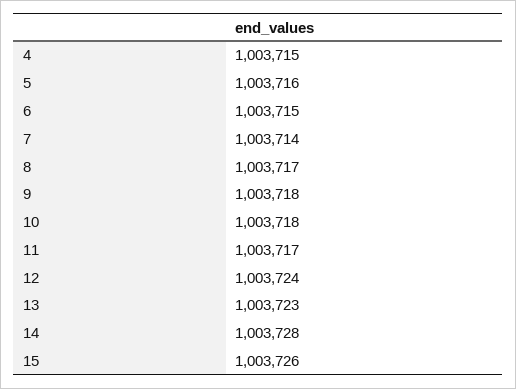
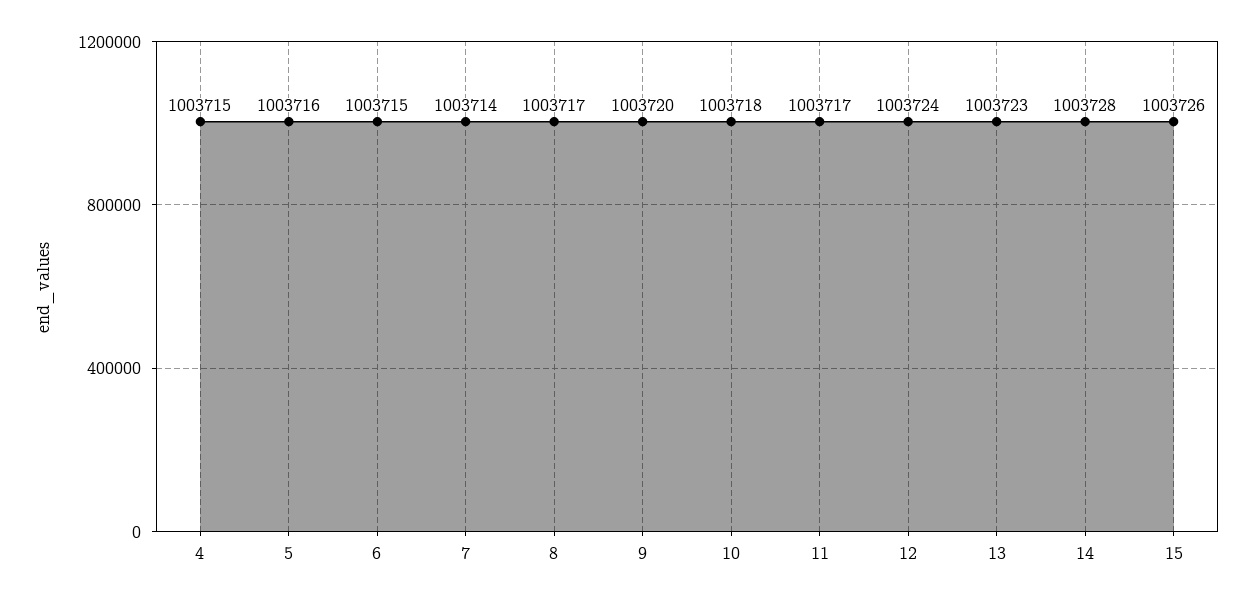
9: 1003718 -> 1003720

